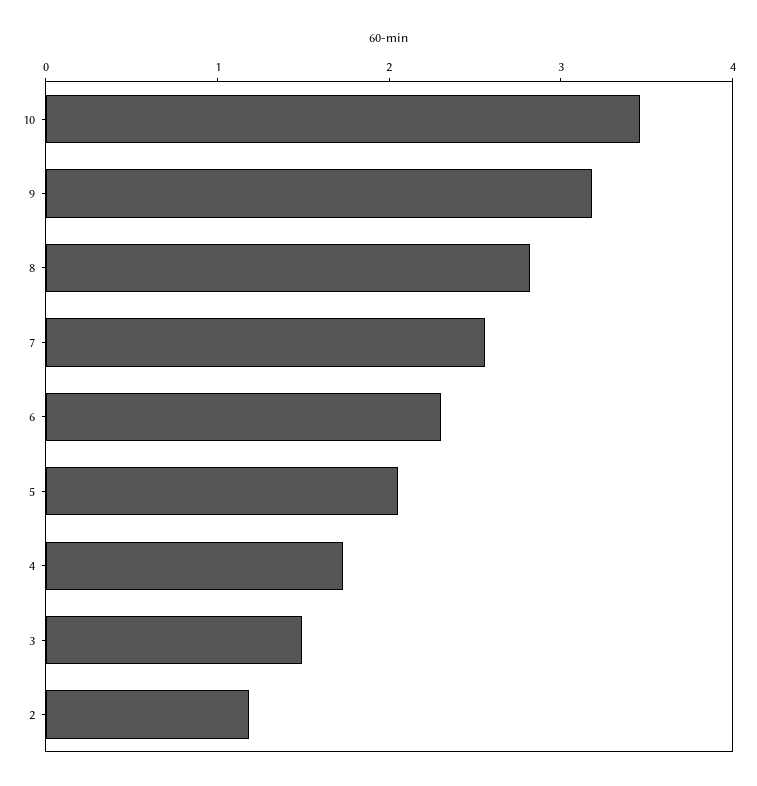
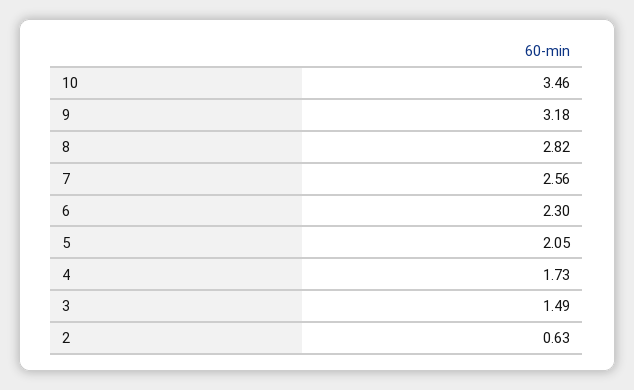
2: 1.2 -> 0.63

